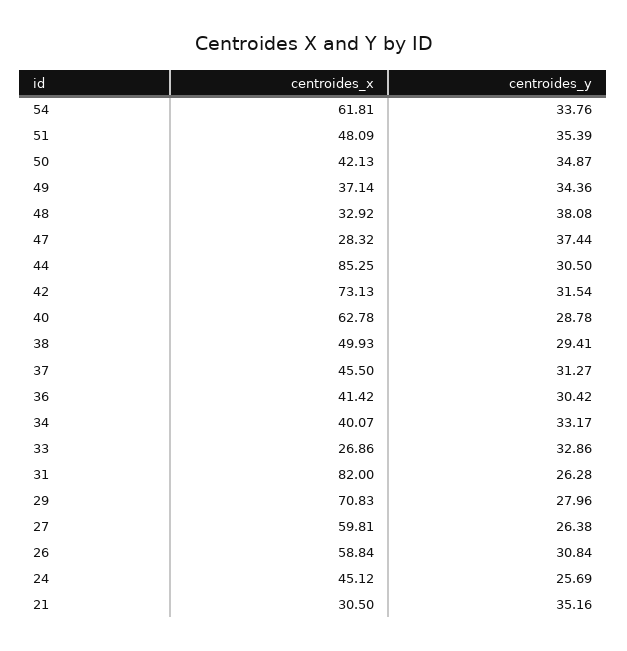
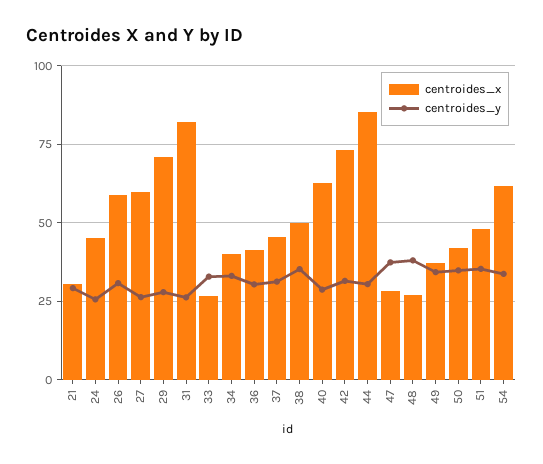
centroides_x, 48: 32.92 -> 27.5
centroides_y, 38: 29.41 -> 35
centroides_y, 21: 35.16 -> 30

